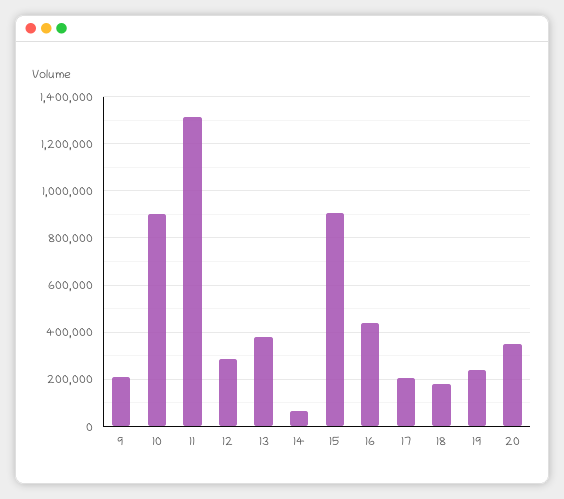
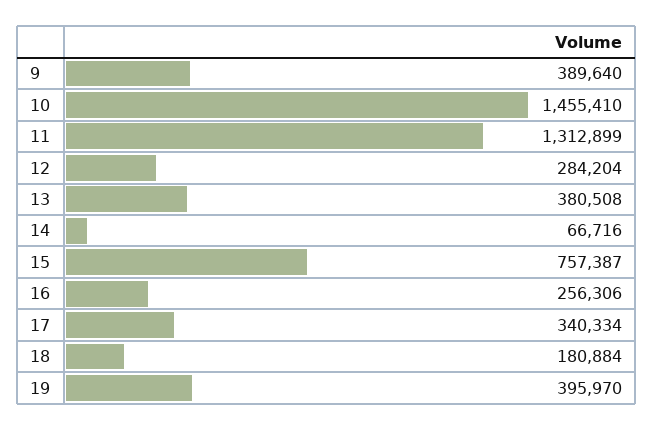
9: 200000 -> 389640
10: 900000 -> 1455410
15: 900000 -> 757387
16: 450000 -> 256306
17: 200000 -> 340334
19: 250000 -> 395970
20: 350000 -> none

